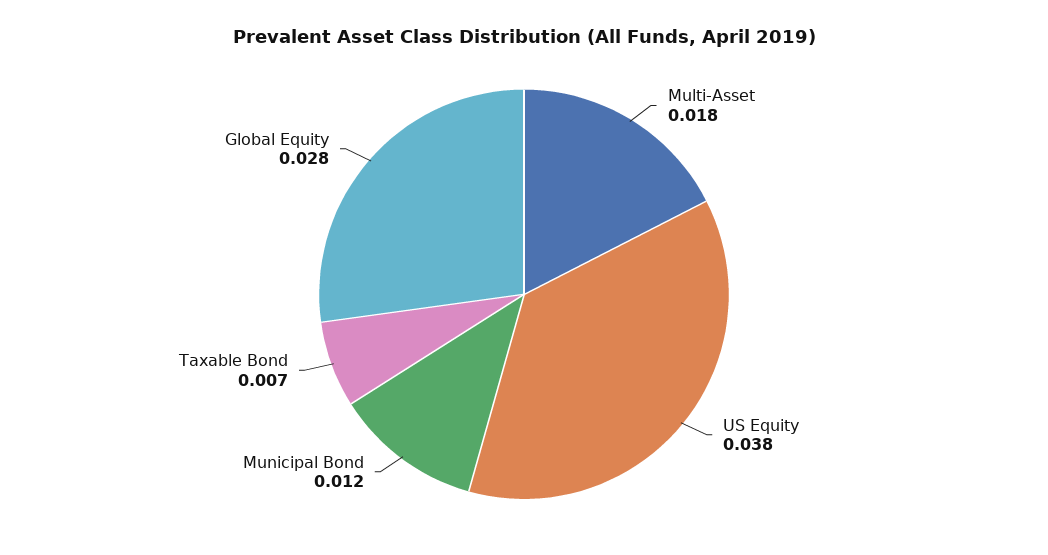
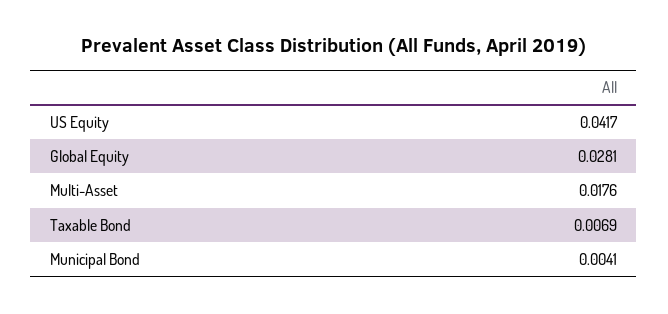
US Equity: 0.038 -> 0.0417
Municipal Bond: 0.012 -> 0.0041

